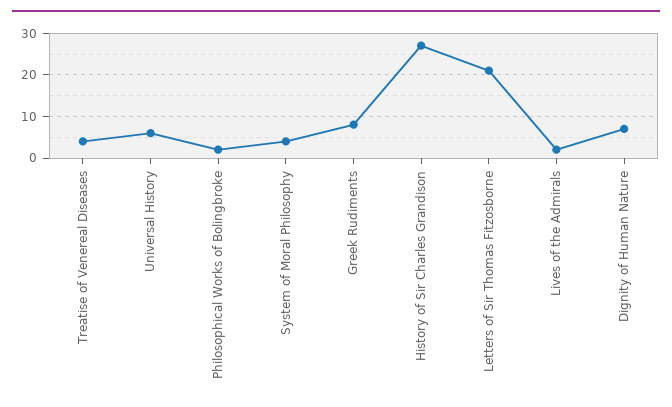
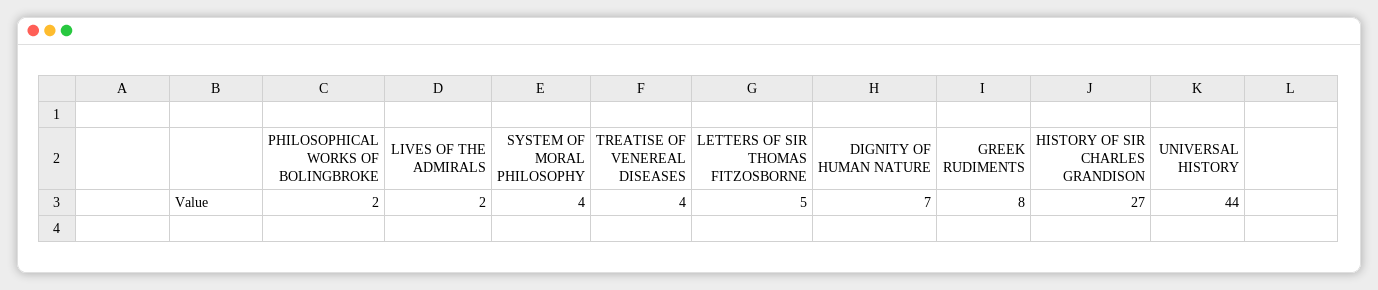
Universal History: 5 -> 44
Letters of Sir Thomas Fitzosborne: 20 -> 5

